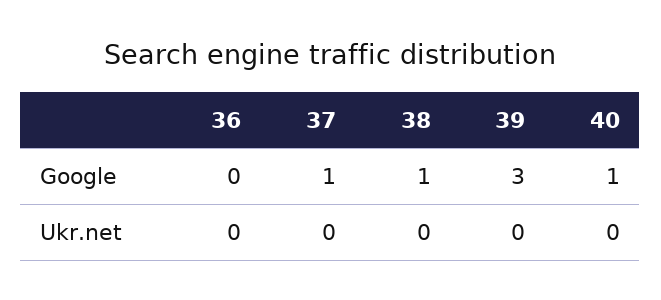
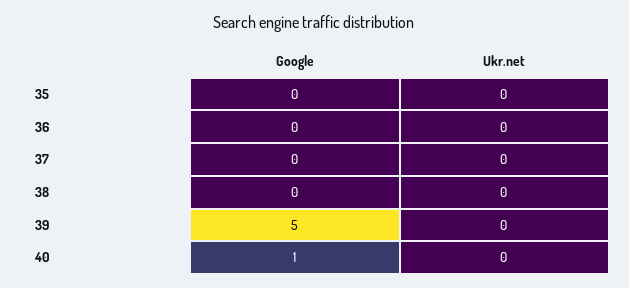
37, Google: 1 -> 0
38, Google: 1 -> 0
39, Google: 3 -> 5
35, Google: none -> 0
35, Ukr.net: none -> 0

